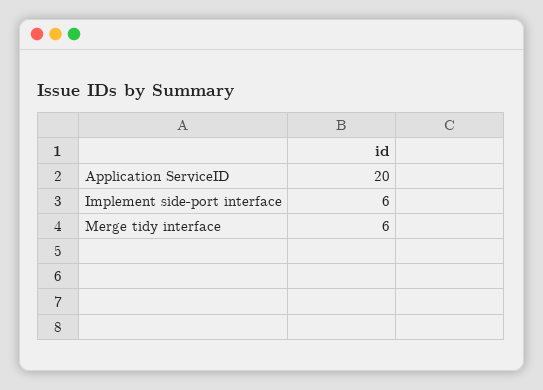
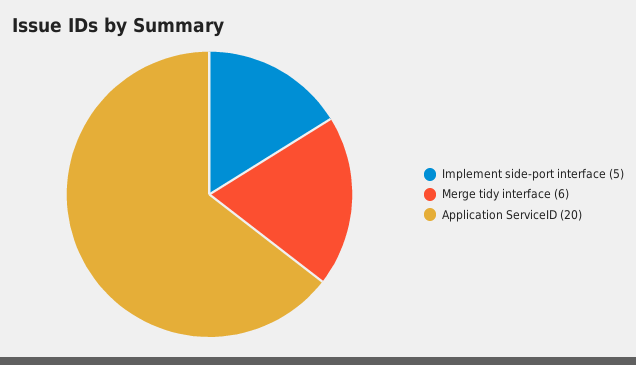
Implement side-port interface: 6 -> 5

